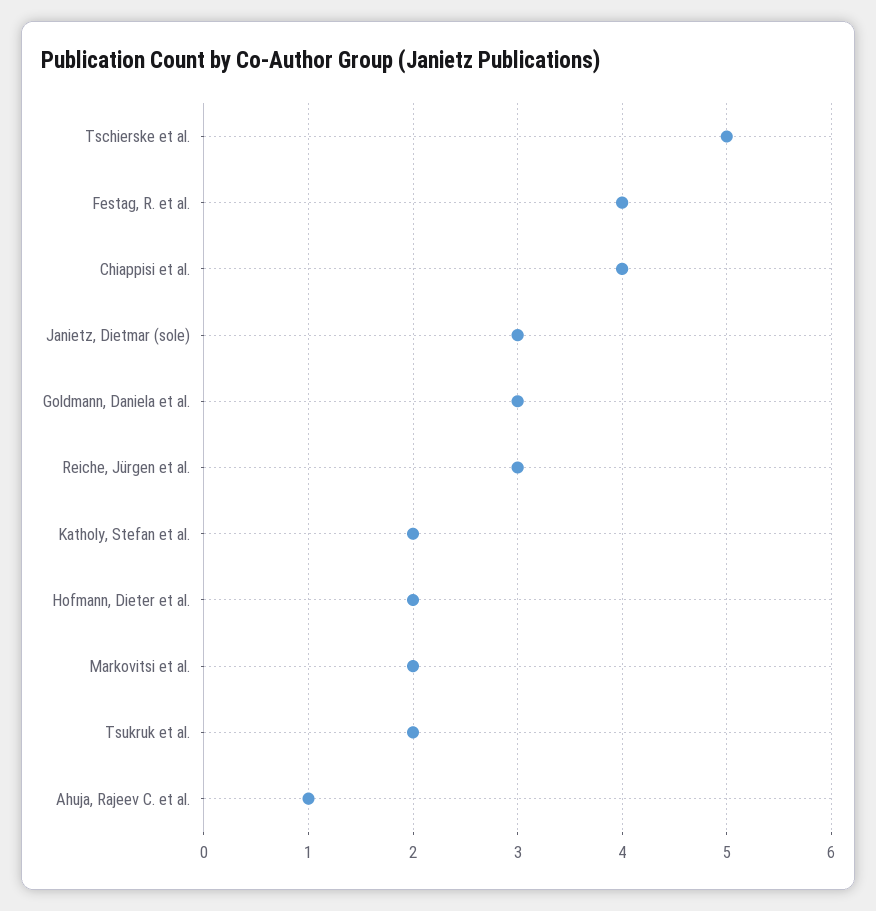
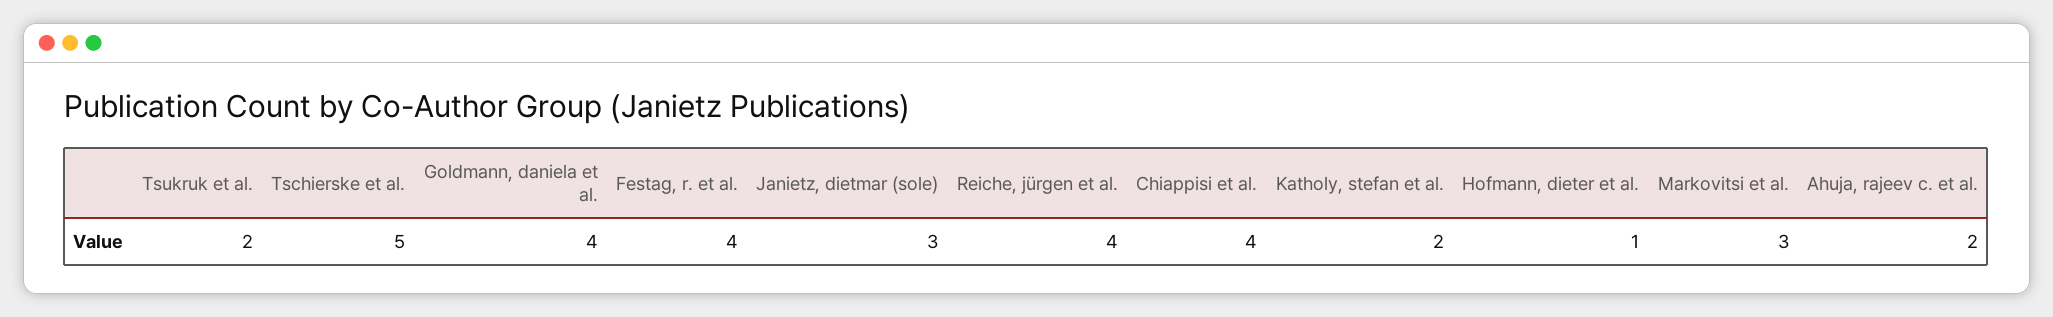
Goldmann, Daniela et al.: 3 -> 4
Reiche, Jürgen et al.: 3 -> 4
Hofmann, Dieter et al.: 2 -> 1
Markovitsi et al.: 2 -> 3
Ahuja, Rajeev C. et al.: 1 -> 2

